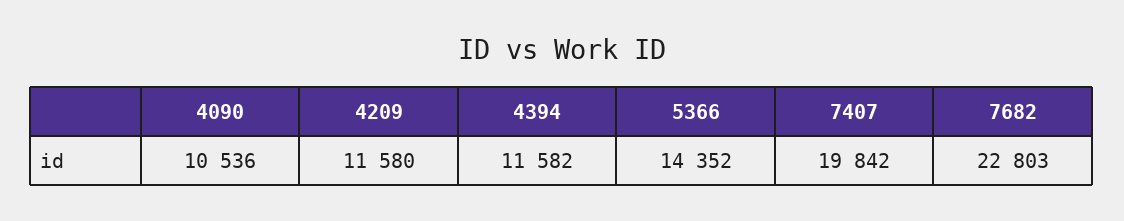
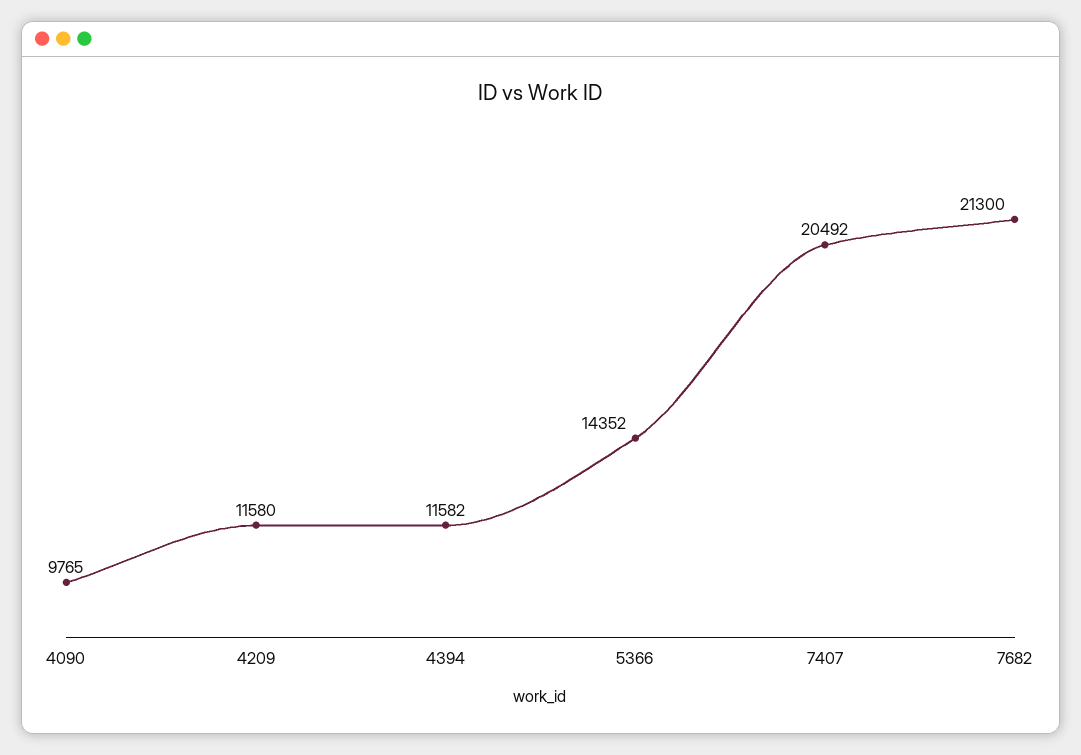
4090: 10536 -> 9765
7407: 19842 -> 20492
7682: 22803 -> 21300

